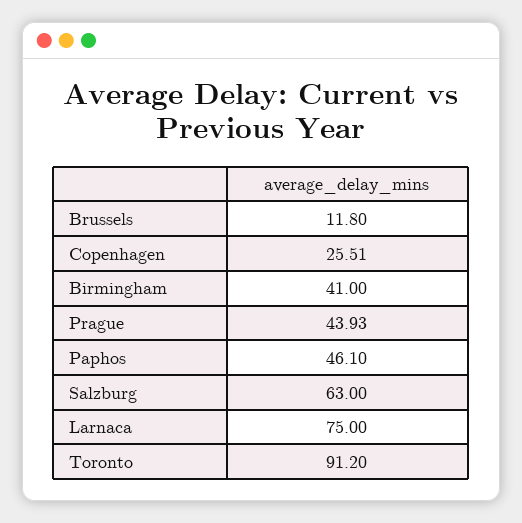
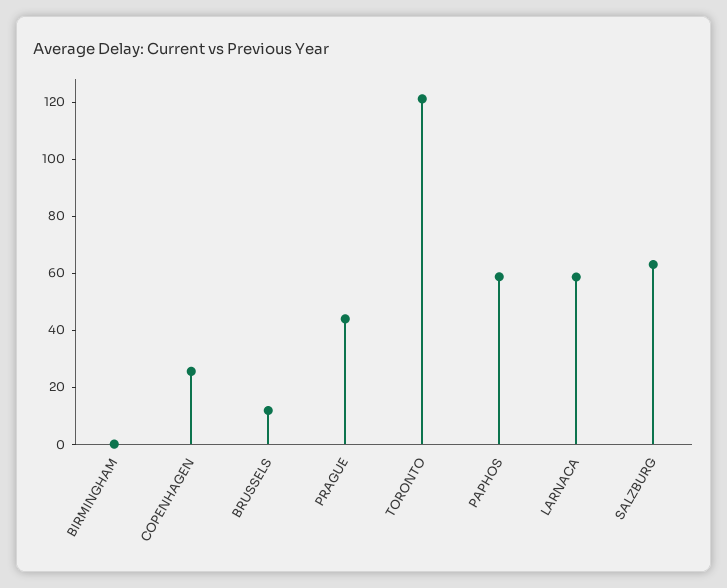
Birmingham: 41 -> 0
Paphos: 46.1 -> 60
Larnaca: 75 -> 60
Toronto: 91.2 -> 120

